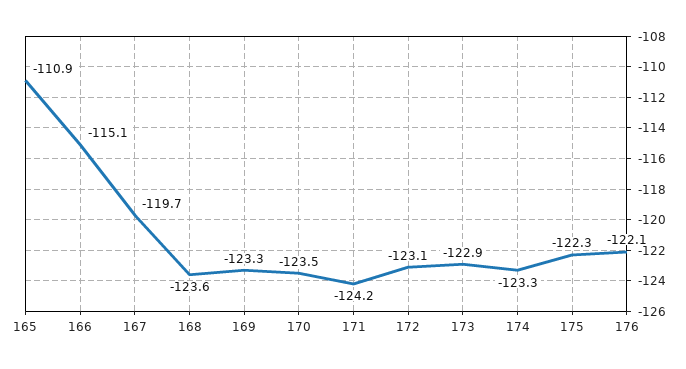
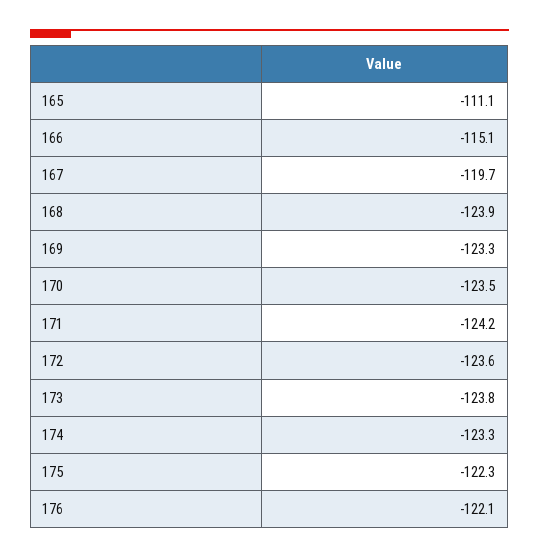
165: -110.9 -> -111.1
168: -123.6 -> -123.9
172: -123.1 -> -123.6
173: -122.9 -> -123.8

